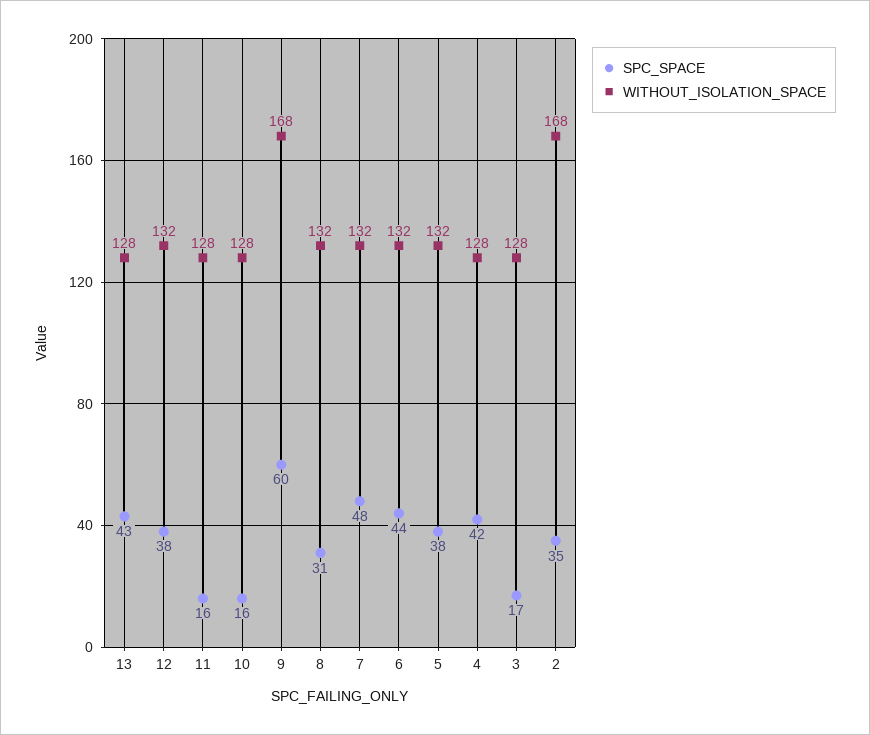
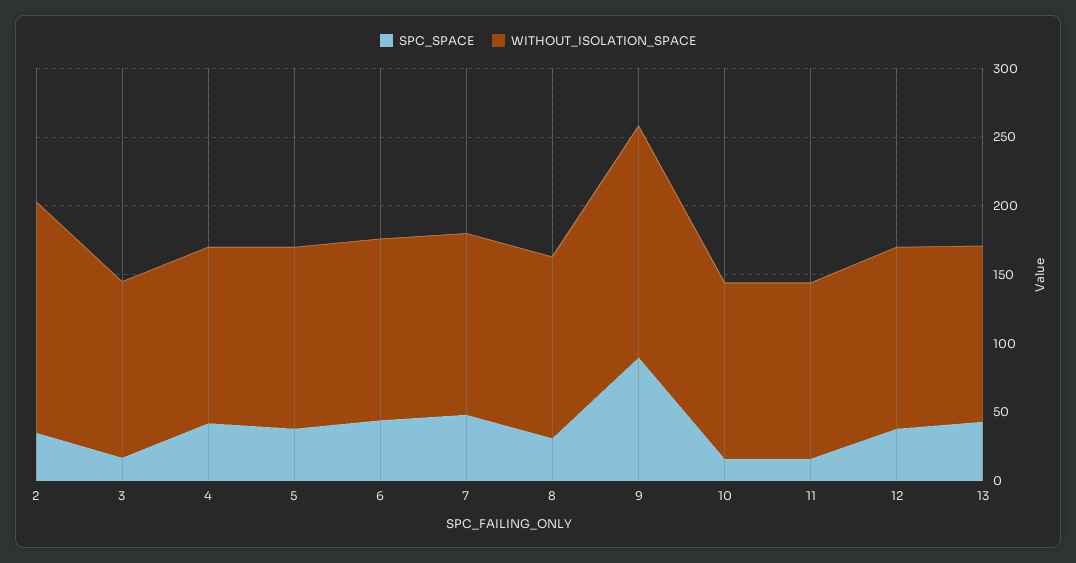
SPC_SPACE, 9: 60 -> 90

